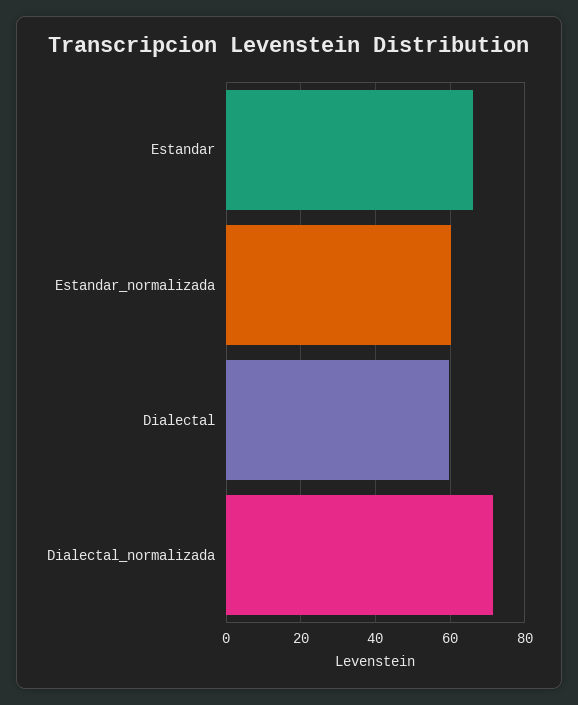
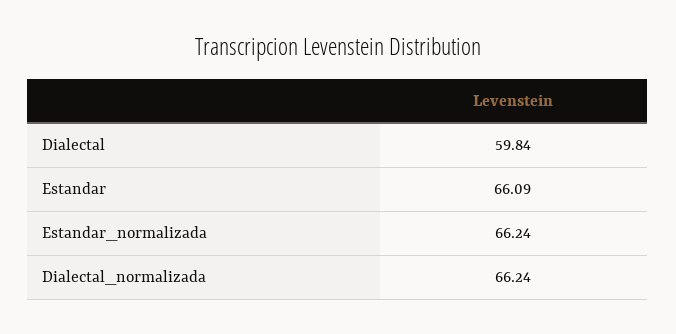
Estandar_normalizada: 60 -> 66.24
Dialectal_normalizada: 72 -> 66.24

